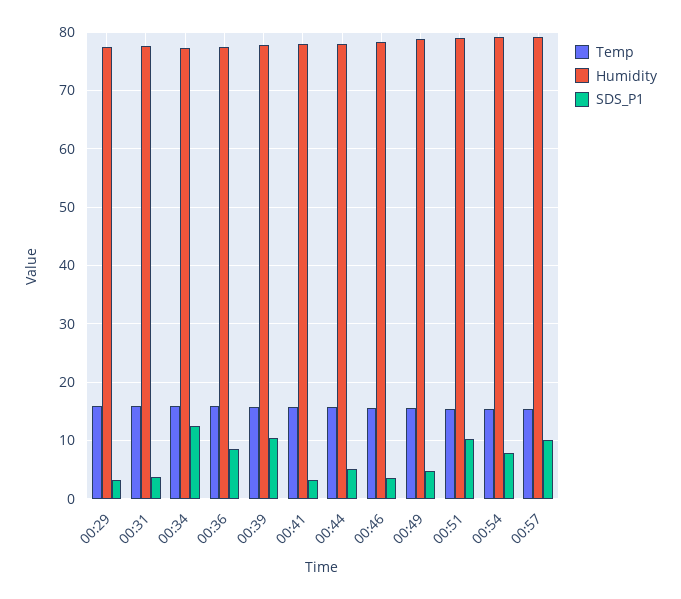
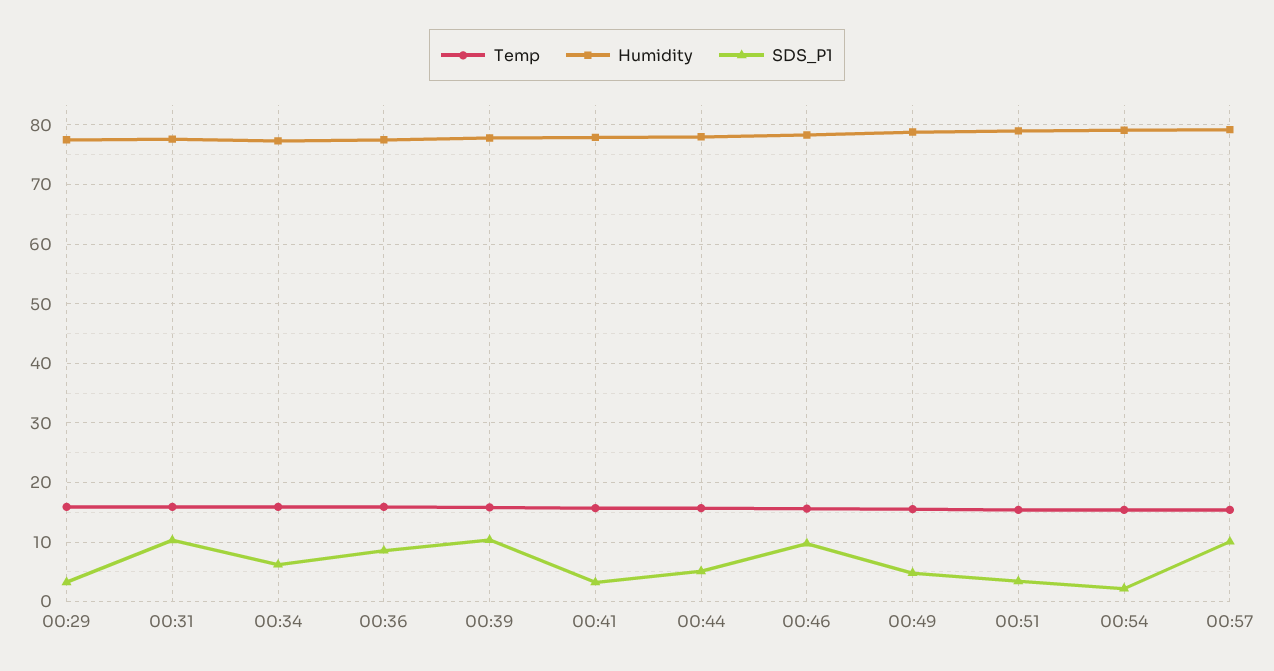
SDS_P1, 00:31: 4 -> 10
SDS_P1, 00:34: 12 -> 6
SDS_P1, 00:46: 4 -> 10
SDS_P1, 00:51: 10 -> 4
SDS_P1, 00:54: 8 -> 2

